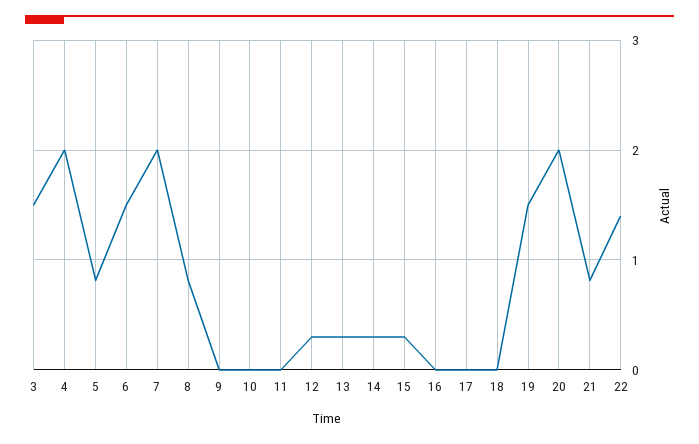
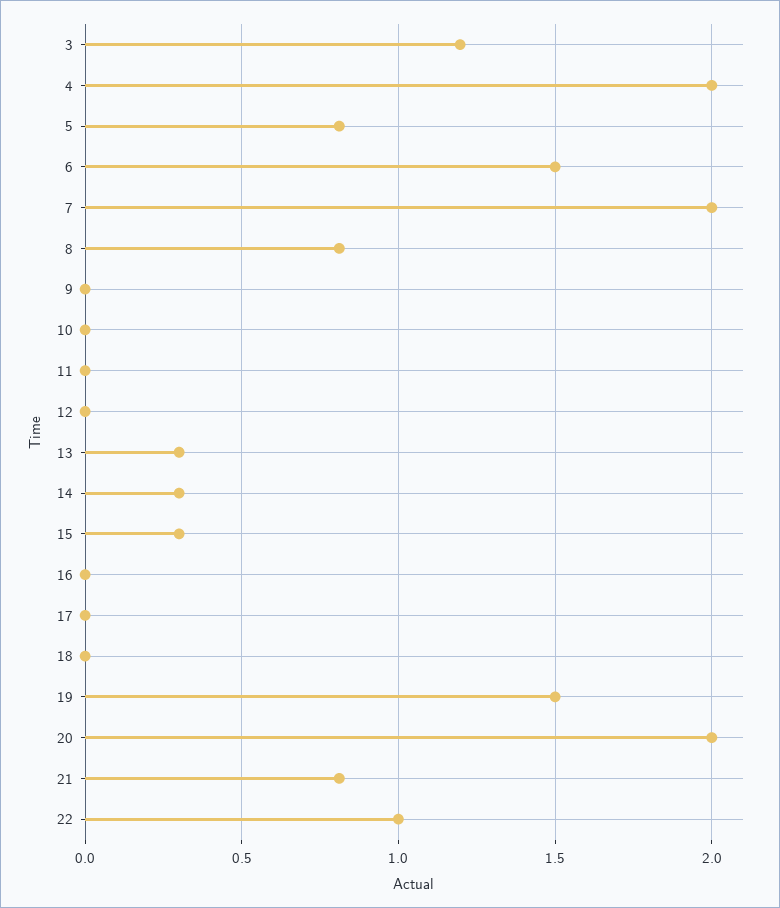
3: 1.5 -> 1.2
12: 0.3 -> 0
22: 1.4 -> 1

